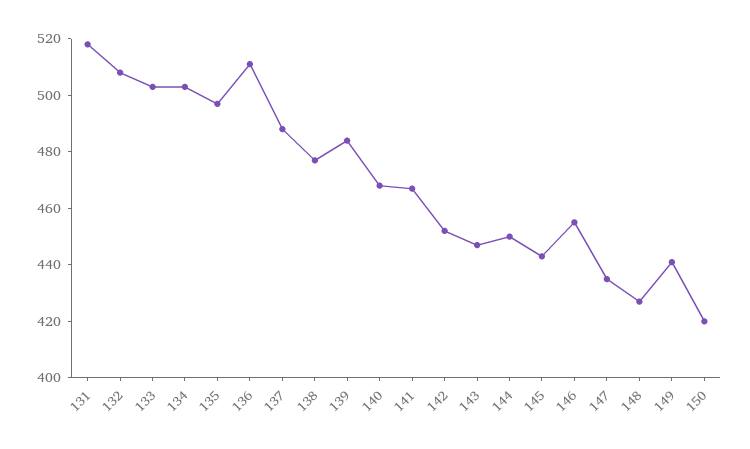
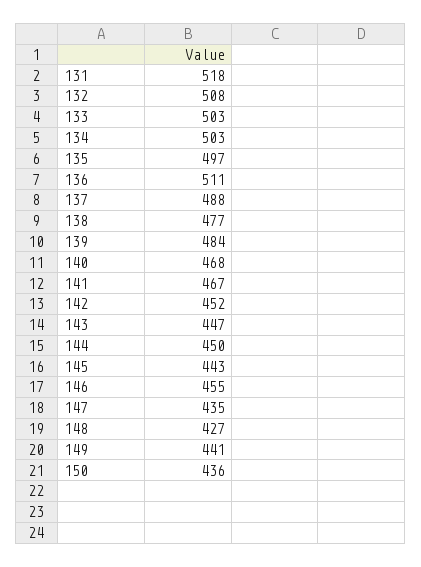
150: 420 -> 436

